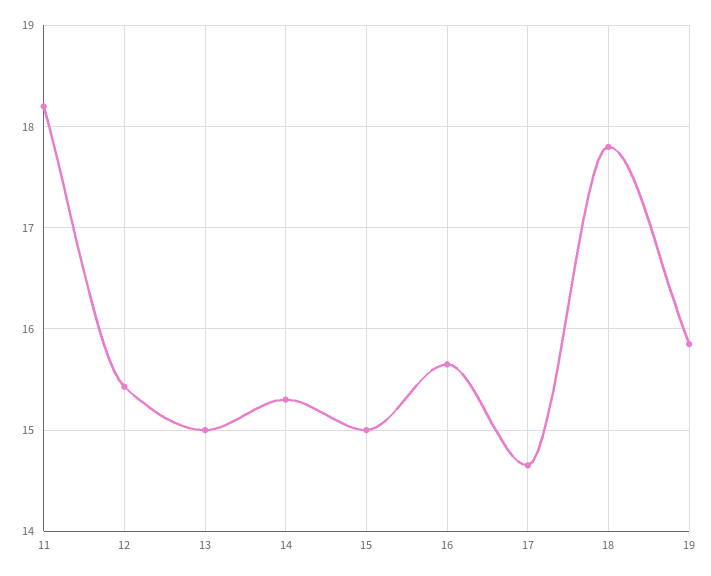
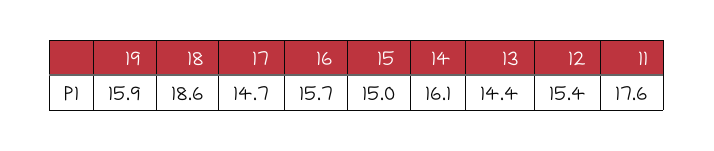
11: 18.2 -> 17.6
13: 15 -> 14.4
14: 15.3 -> 16.1
18: 17.8 -> 18.6

